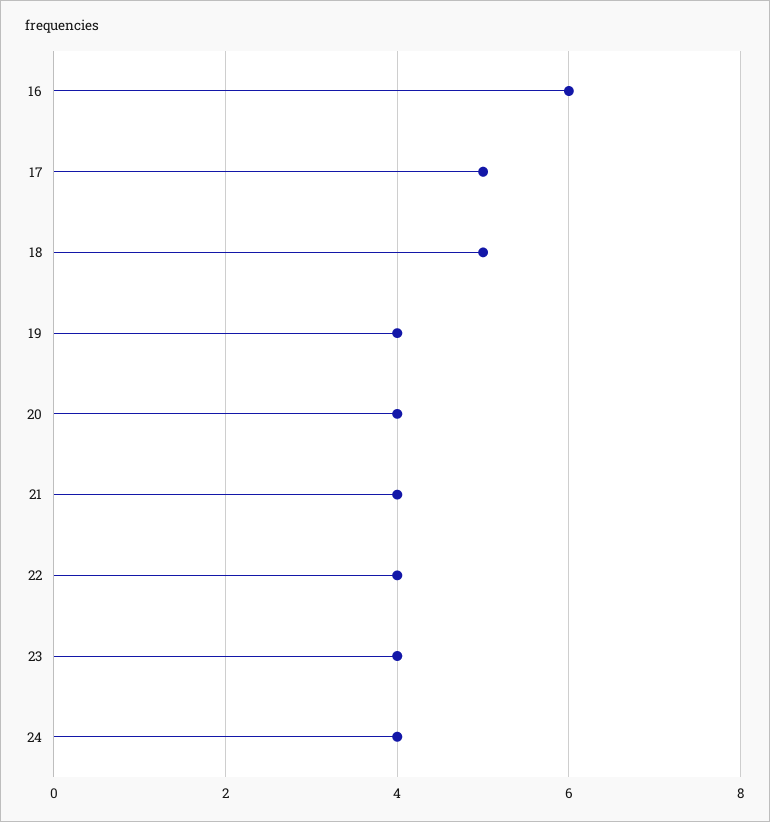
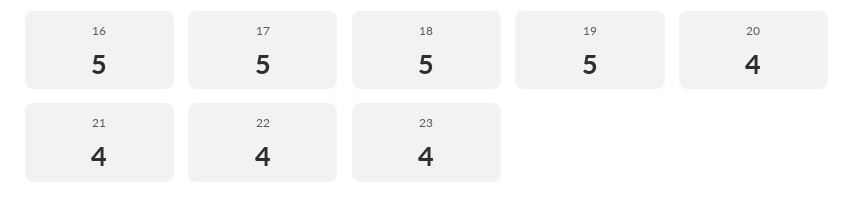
16: 6 -> 5
19: 4 -> 5
24: 4 -> none

